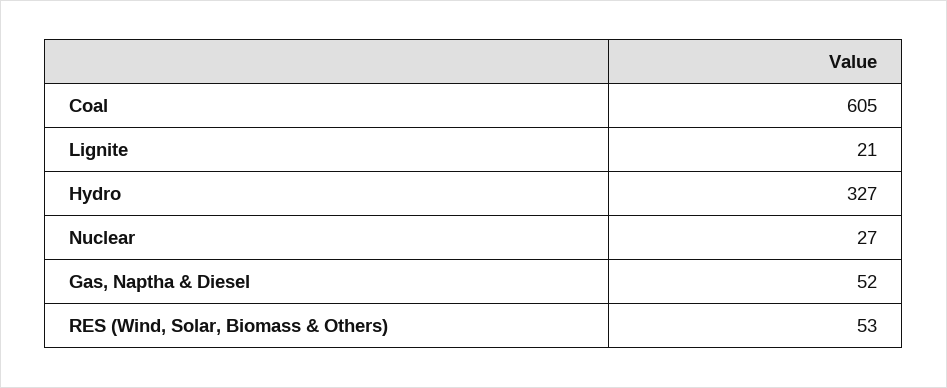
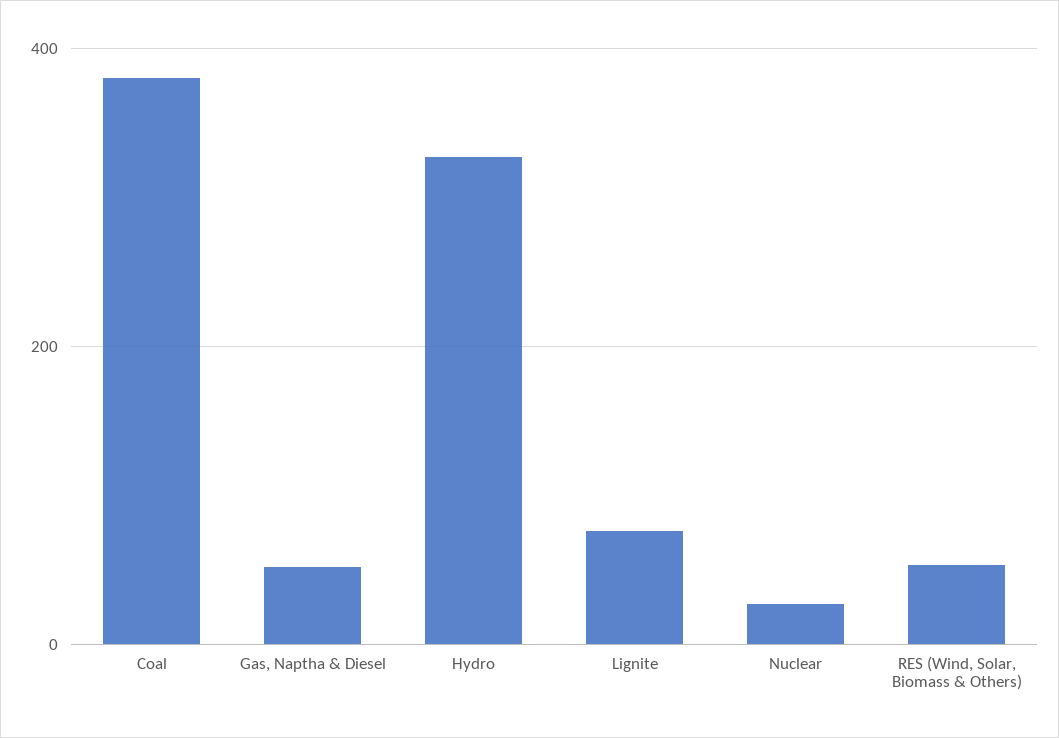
Coal: 605 -> 380
Lignite: 21 -> 80

